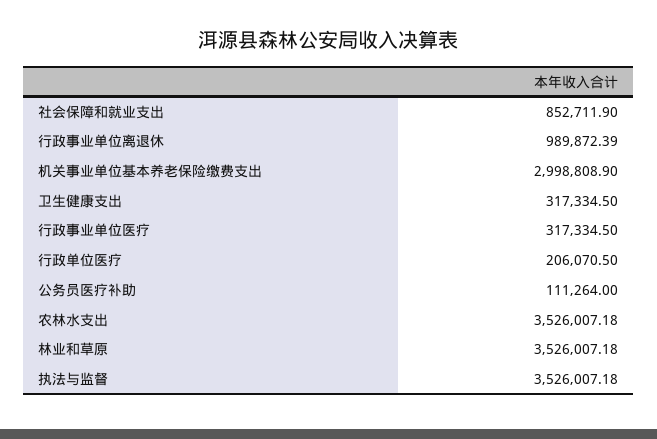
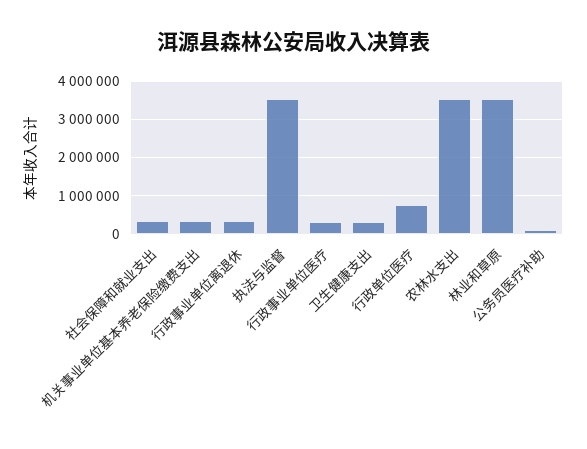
社会保障和就业支出: 852711.9 -> 400000
行政事业单位离退休: 989872.39 -> 400000
机关事业单位基本养老保险缴费支出: 2998808.9 -> 400000
行政单位医疗: 206070.5 -> 800000

